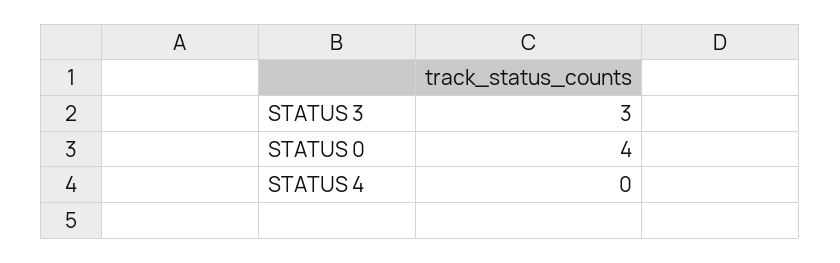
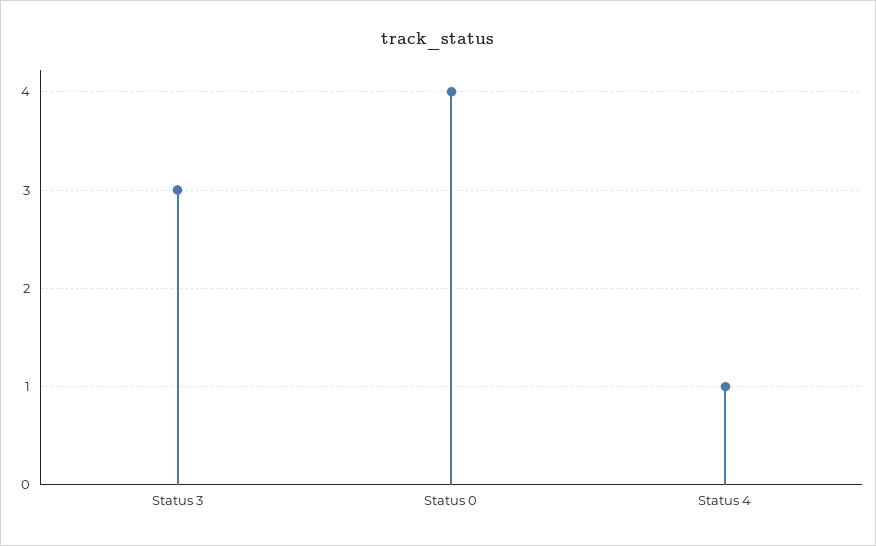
STATUS 4: 0 -> 1

